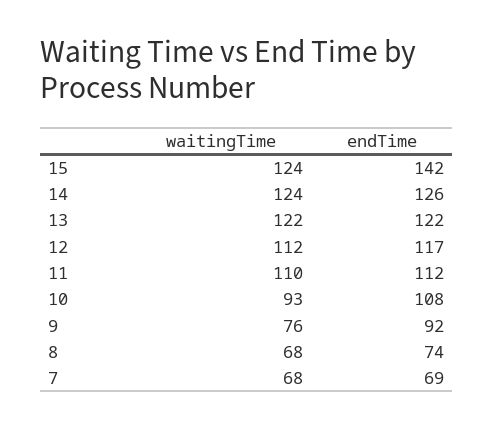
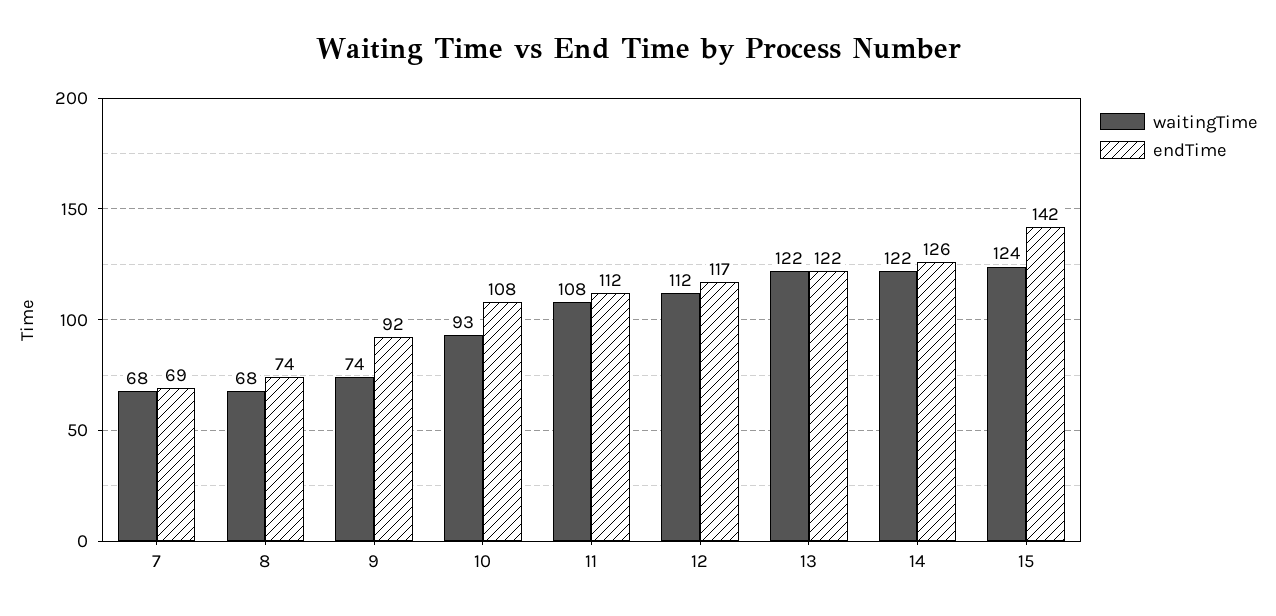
waitingTime, 14: 124 -> 122
waitingTime, 11: 110 -> 108
waitingTime, 9: 76 -> 74

